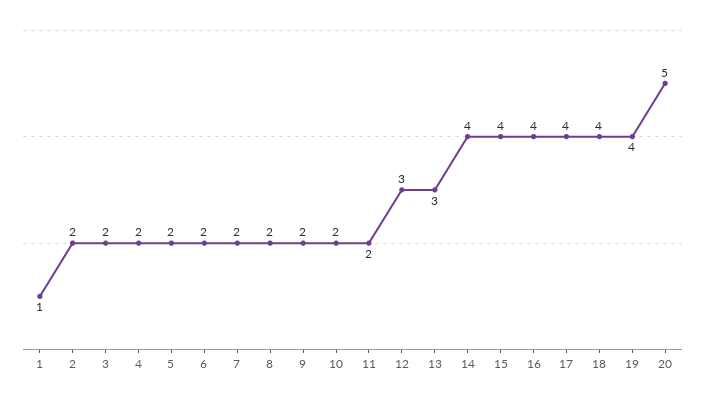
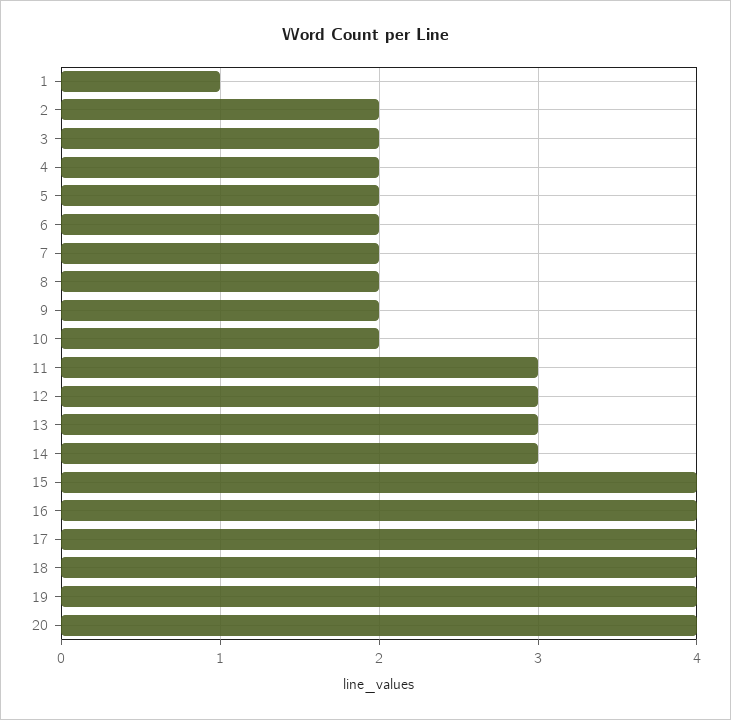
11: 2 -> 3
14: 4 -> 3
20: 5 -> 4

